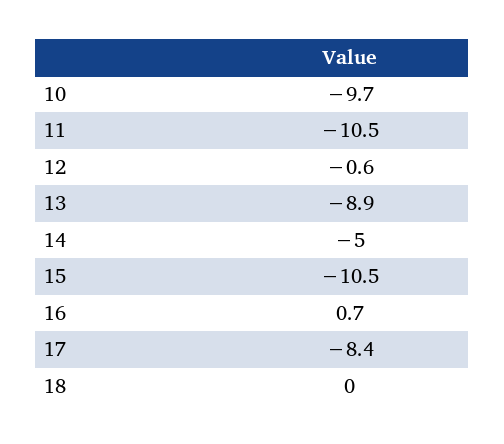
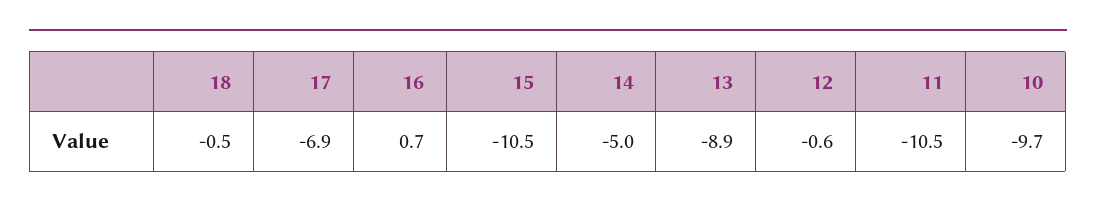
17: -8.4 -> -6.9
18: 0 -> -0.5

